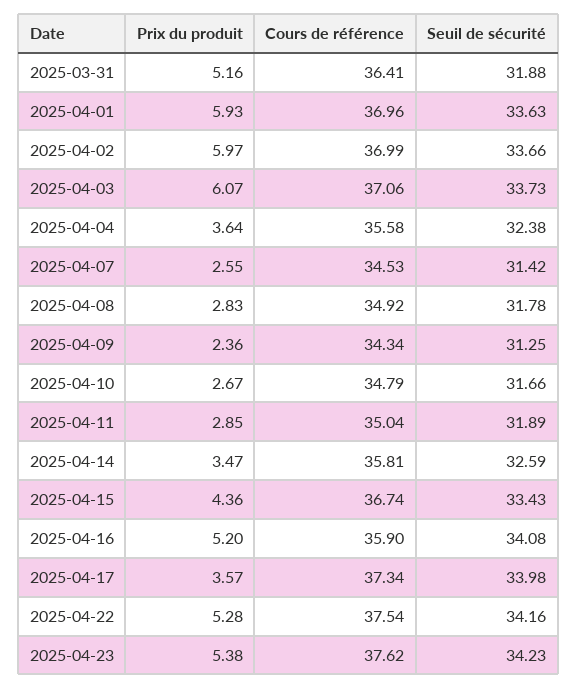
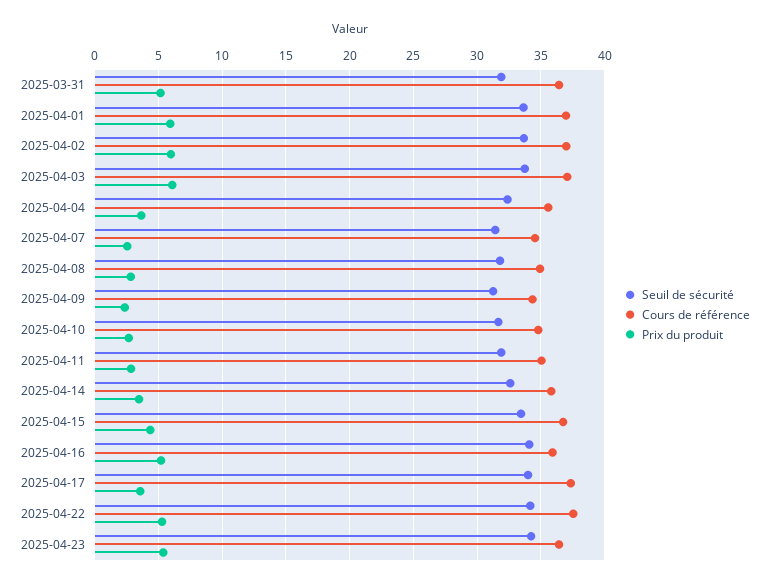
Cours de référence, 2025-04-23: 37.62 -> 36.5

